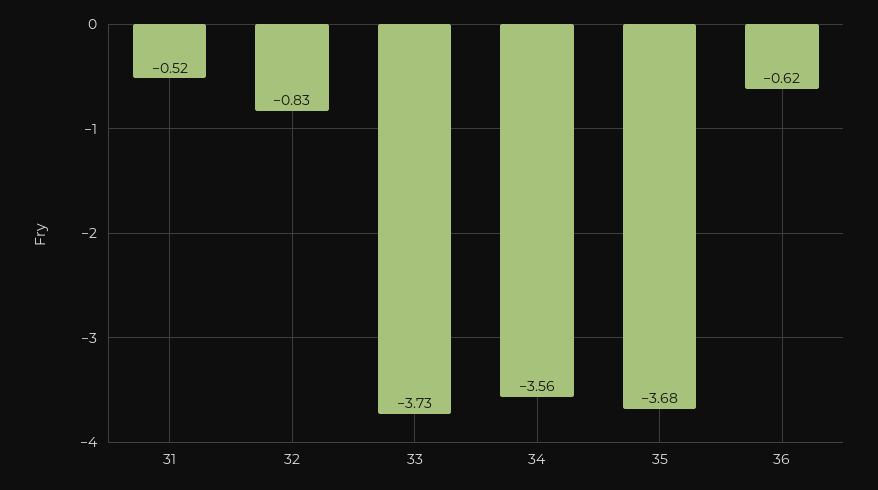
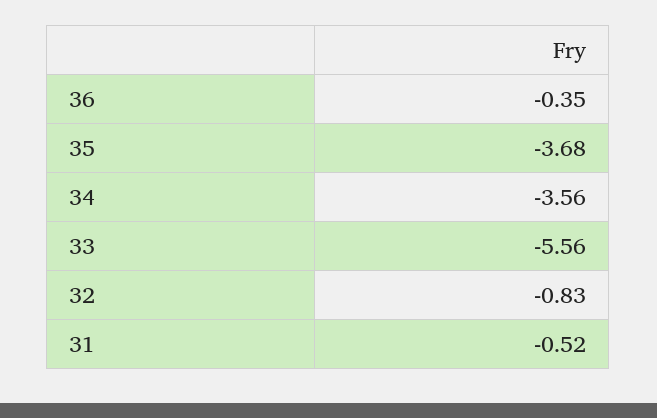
33: -3.73 -> -5.56
36: -0.62 -> -0.35

